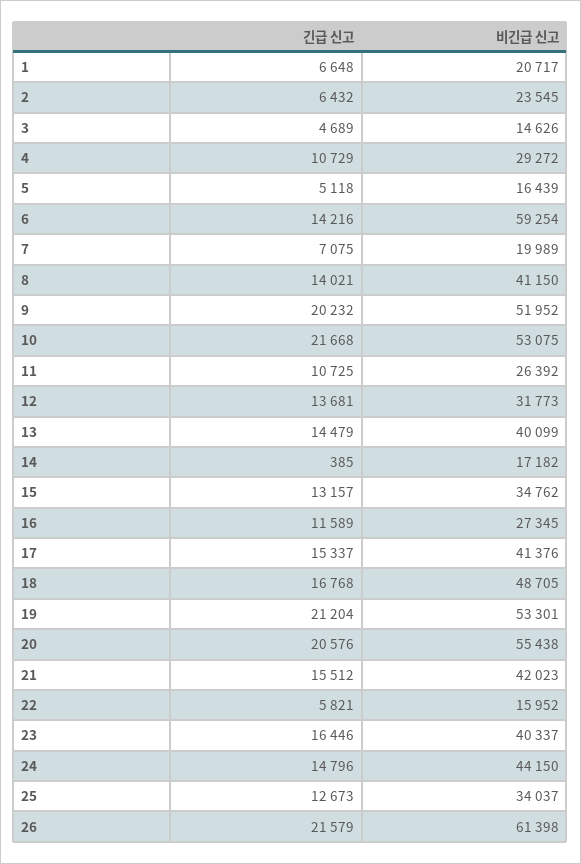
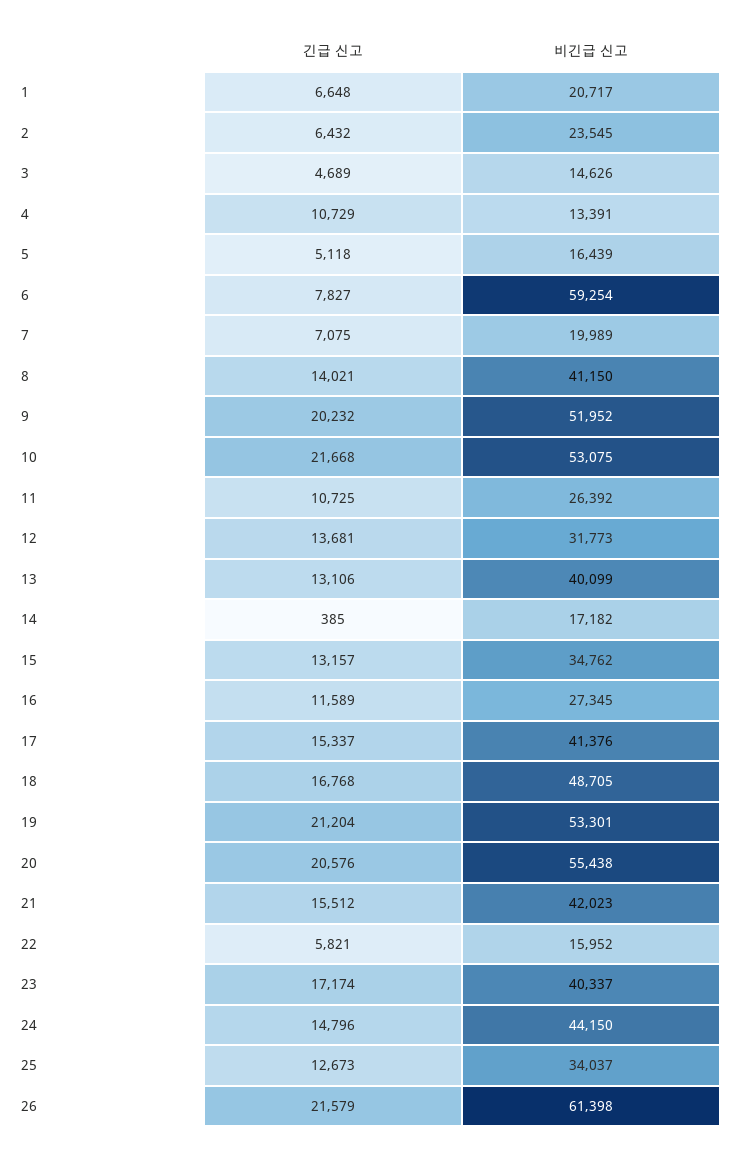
비긴급 신고, 4: 29272 -> 13391
긴급 신고, 6: 14216 -> 7827
긴급 신고, 13: 14479 -> 13106
긴급 신고, 23: 16446 -> 17174

